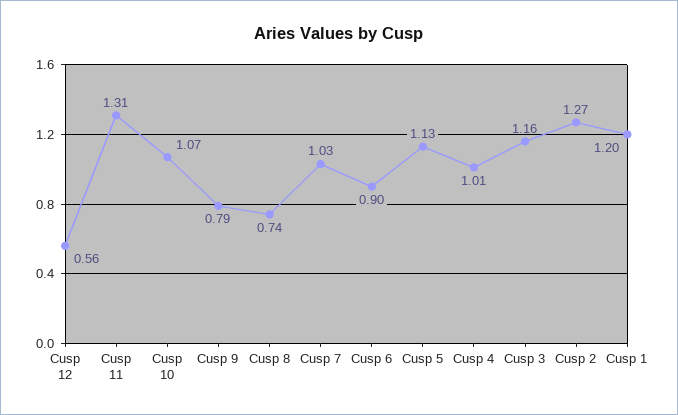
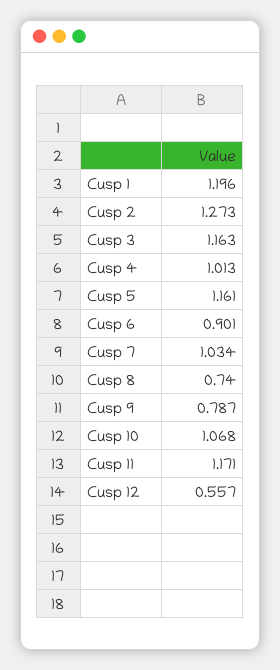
Cusp 11: 1.31 -> 1.171
Cusp 5: 1.13 -> 1.161

